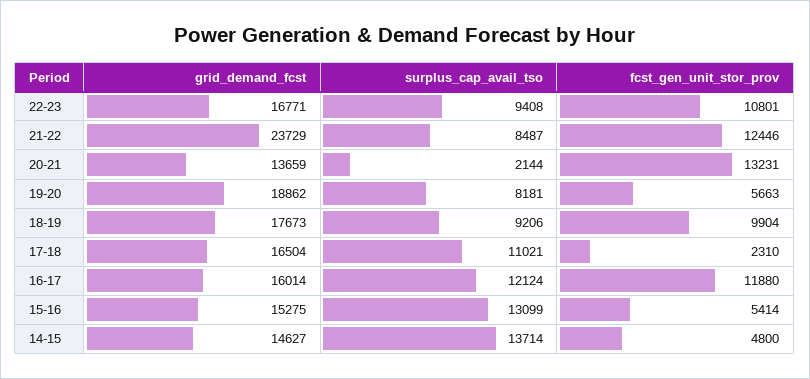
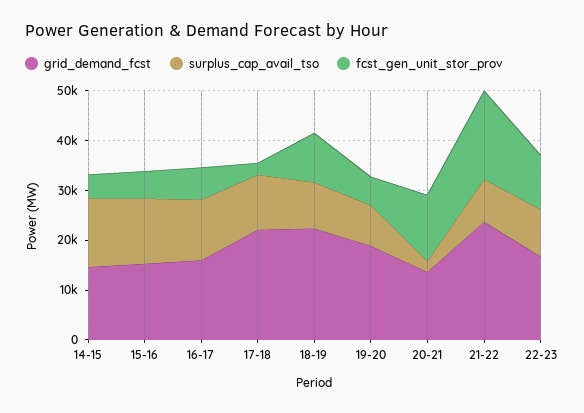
fcst_gen_unit_stor_prov, 21-22: 12446 -> 18000
grid_demand_fcst, 18-19: 17673 -> 22000
grid_demand_fcst, 17-18: 16504 -> 22000
fcst_gen_unit_stor_prov, 16-17: 11880 -> 6000

